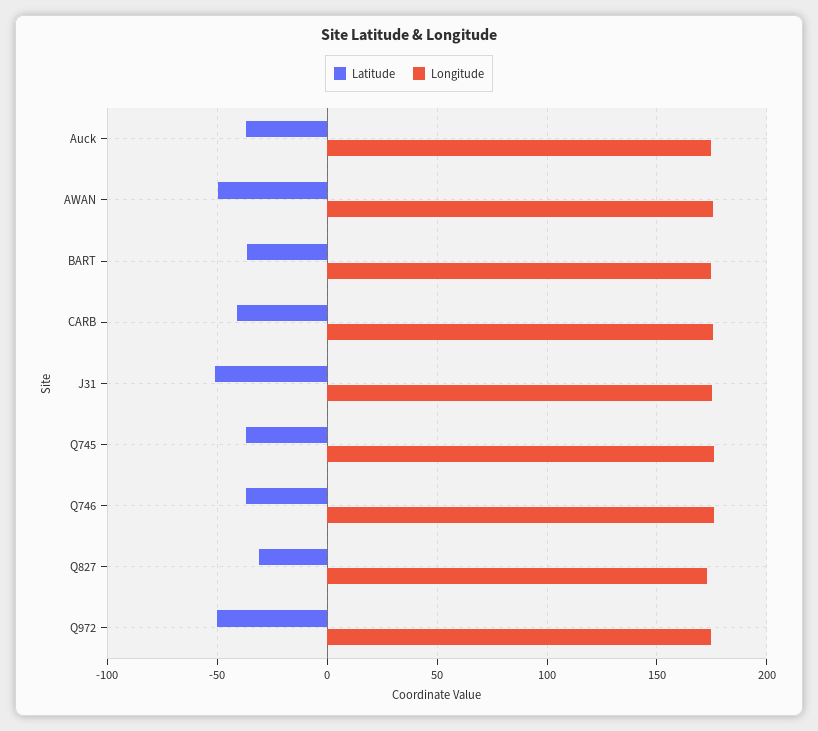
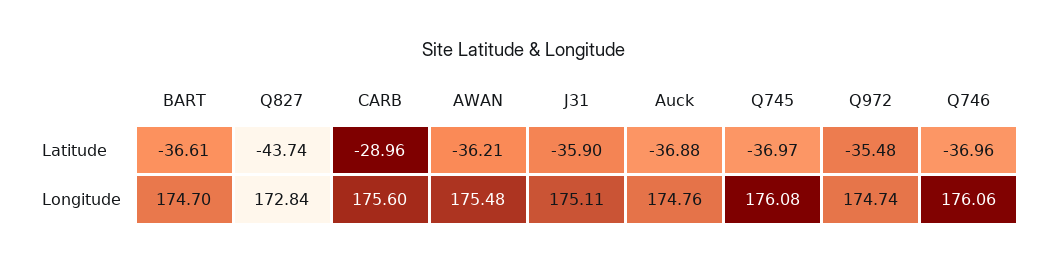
Latitude, AWAN: -50 -> -36.21
Latitude, CARB: -40 -> -28.96
Latitude, J31: -50 -> -35.9
Latitude, Q827: -30 -> -43.74
Latitude, Q972: -50 -> -35.48

